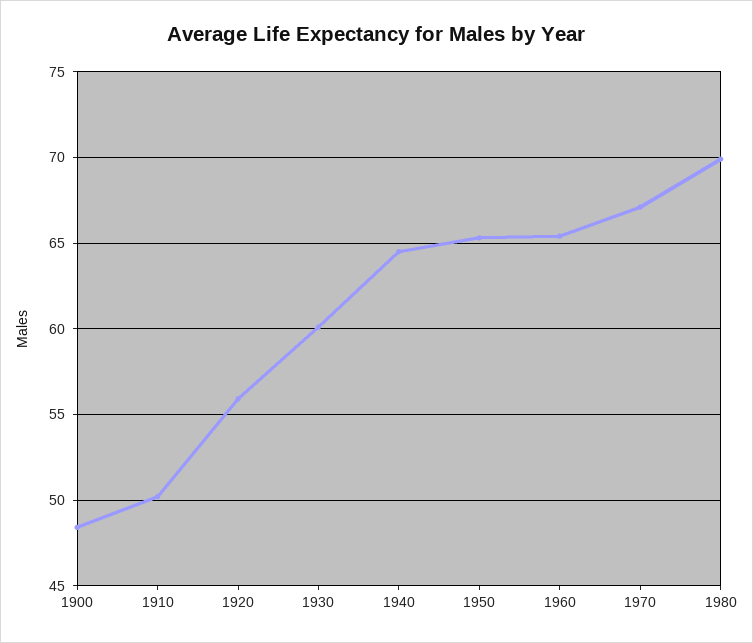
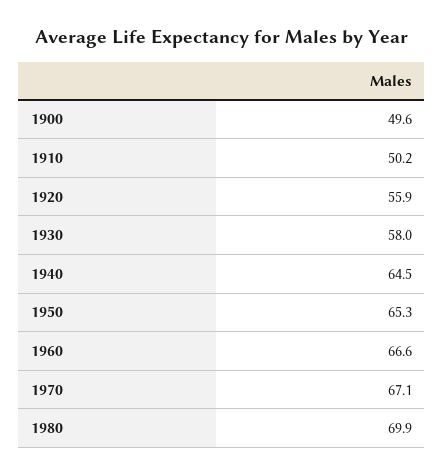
1900: 48.5 -> 49.6
1930: 60 -> 58
1960: 65.5 -> 66.6

